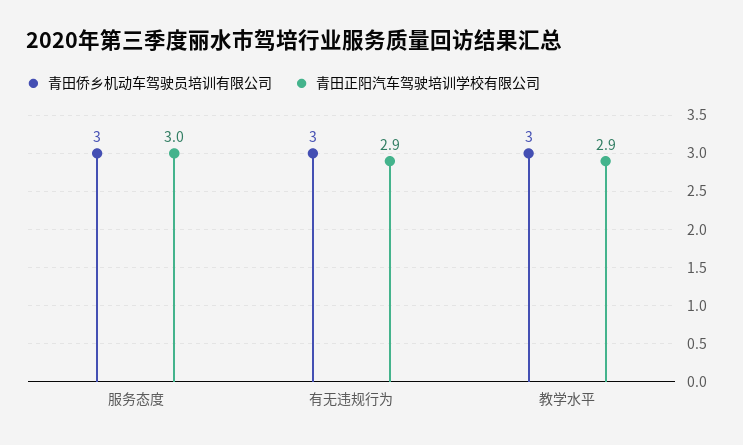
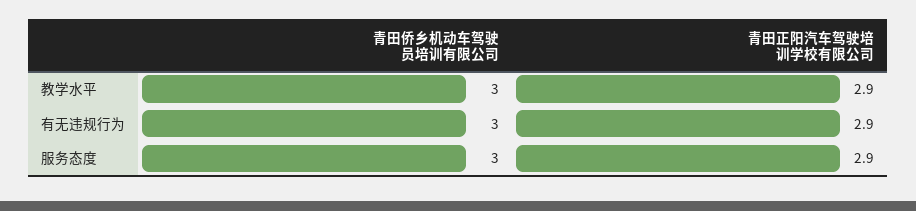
青田正阳汽车驾驶培训学校有限公司, 服务态度: 3 -> 2.9

